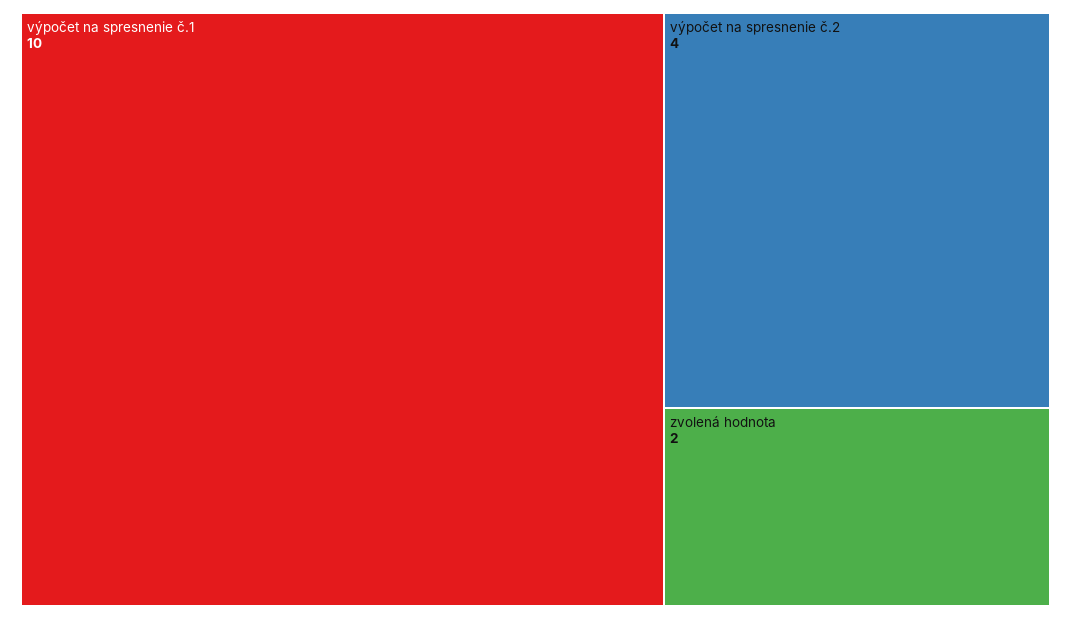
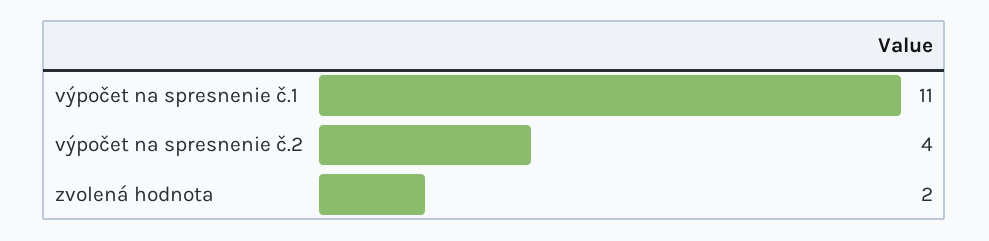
výpočet na spresnenie č.1: 10 -> 11

